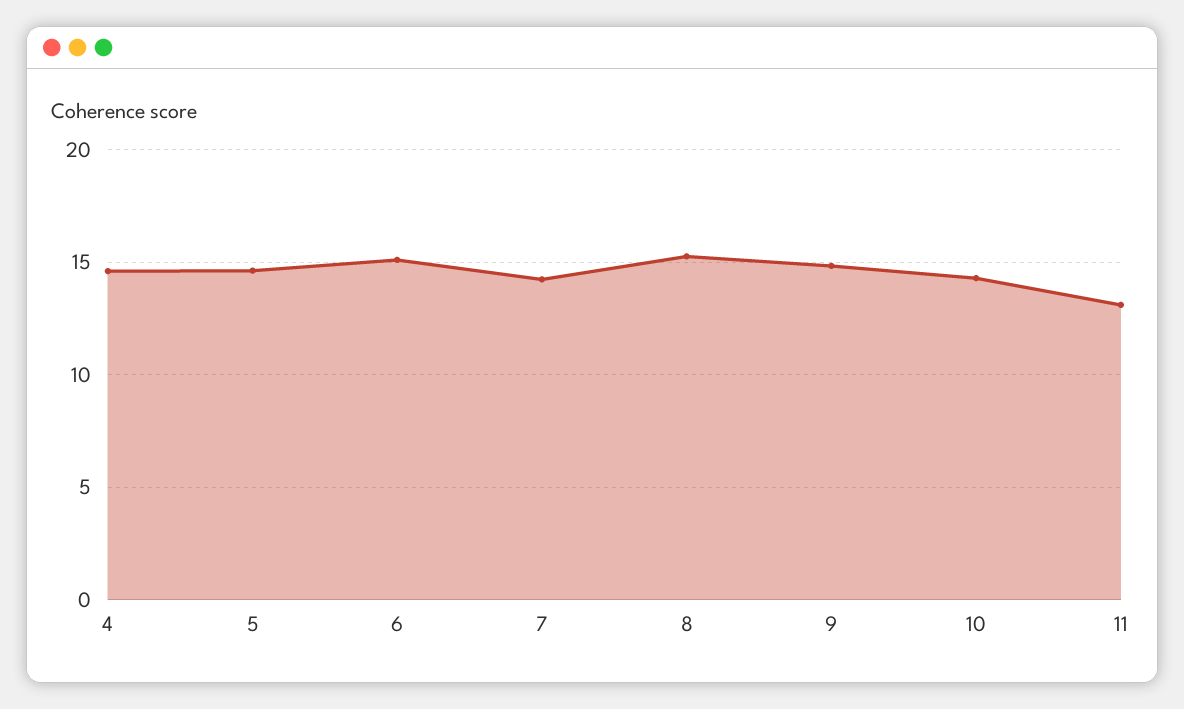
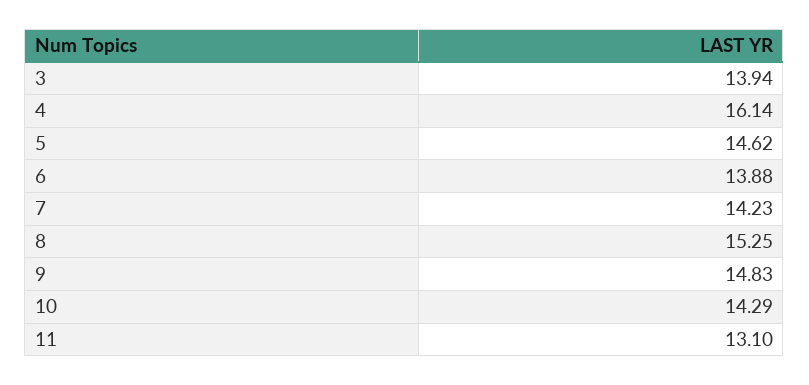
4: 14.5 -> 16.14
6: 15 -> 13.88
3: none -> 13.94

